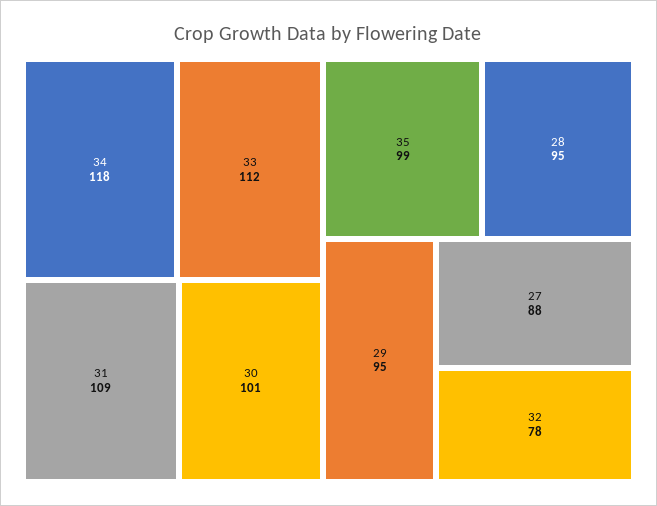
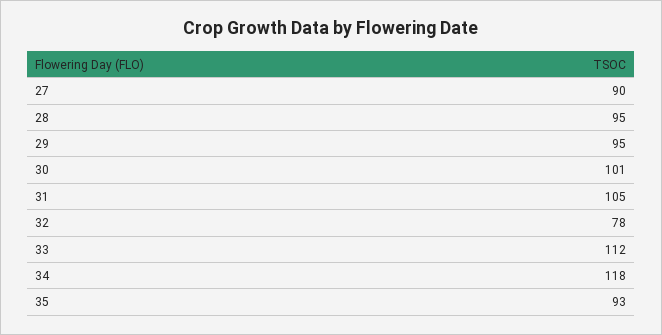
31: 109 -> 105
35: 99 -> 93
27: 88 -> 90

